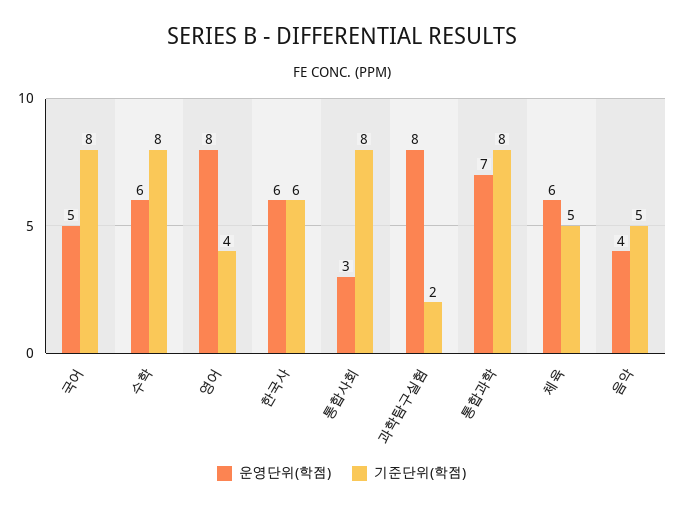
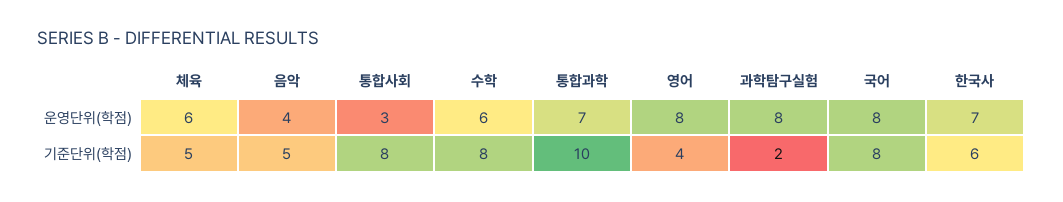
운영단위(학점), 국어: 5 -> 8
운영단위(학점), 한국사: 6 -> 7
기준단위(학점), 통합과학: 8 -> 10

